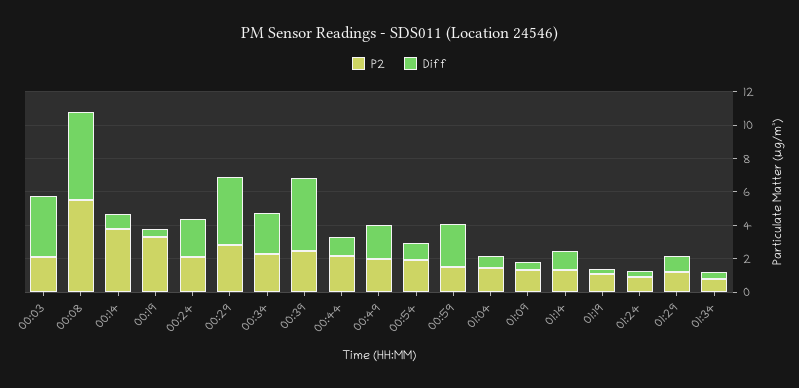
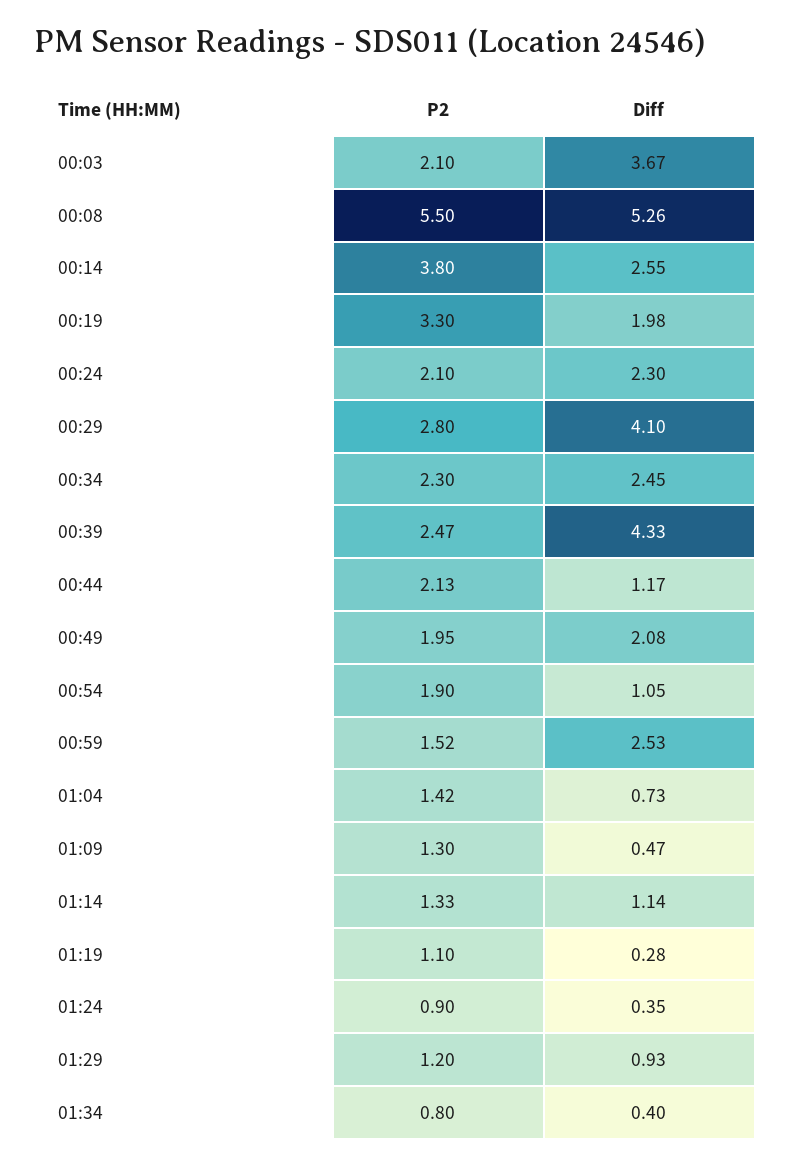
Diff, 00:14: 1 -> 2.55
Diff, 00:19: 0.5 -> 1.98

